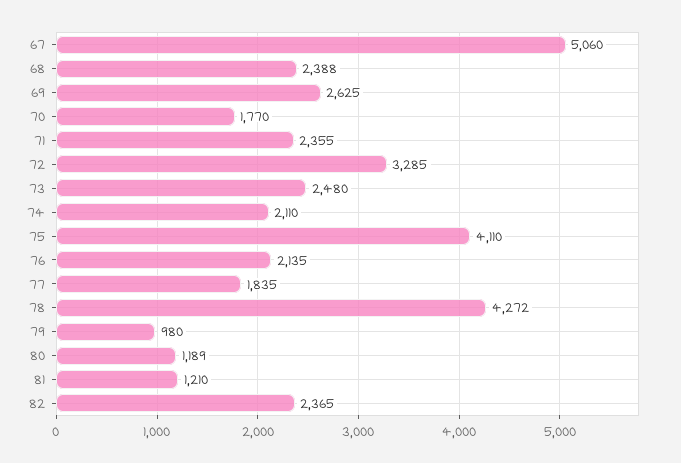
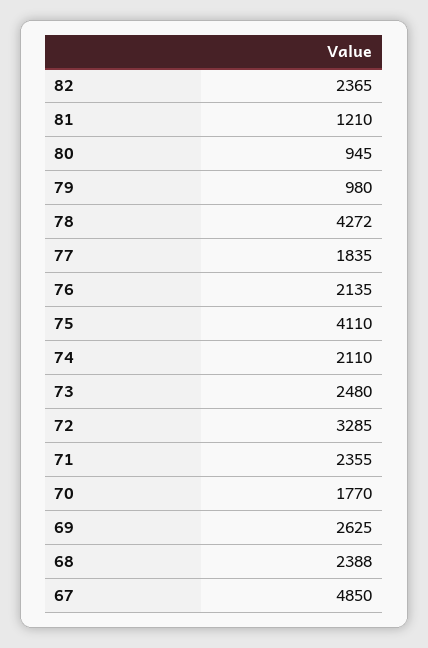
67: 5060 -> 4850
80: 1189 -> 945

